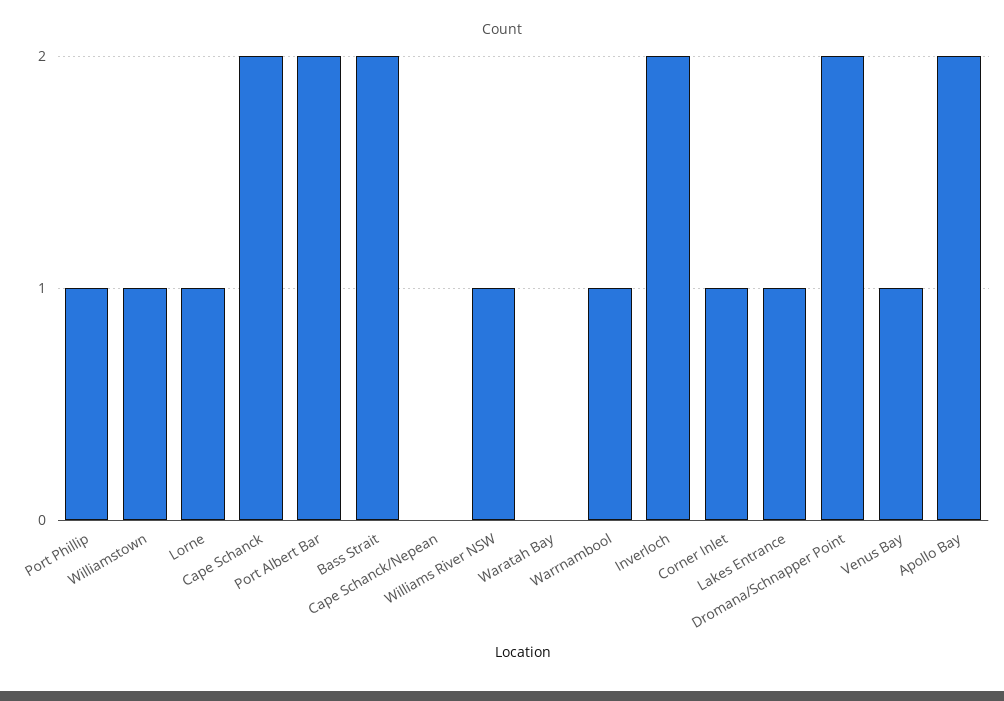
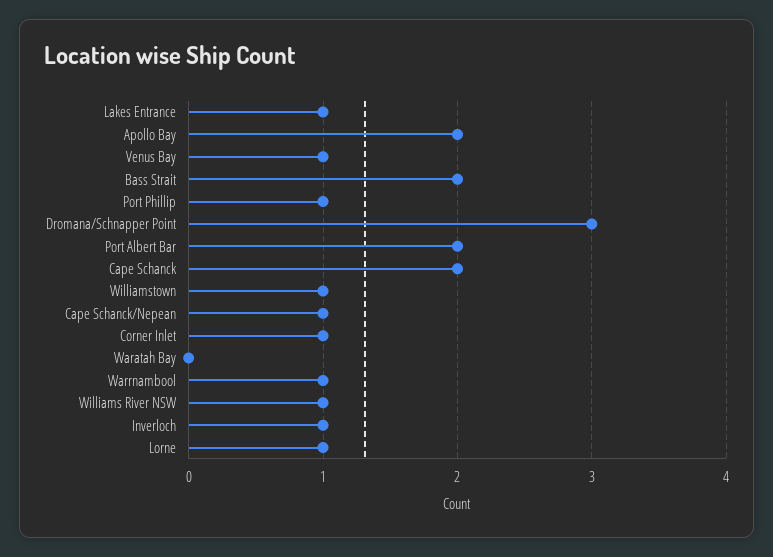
Cape Schanck/Nepean: 0 -> 1
Inverloch: 2 -> 1
Dromana/Schnapper Point: 2 -> 3

